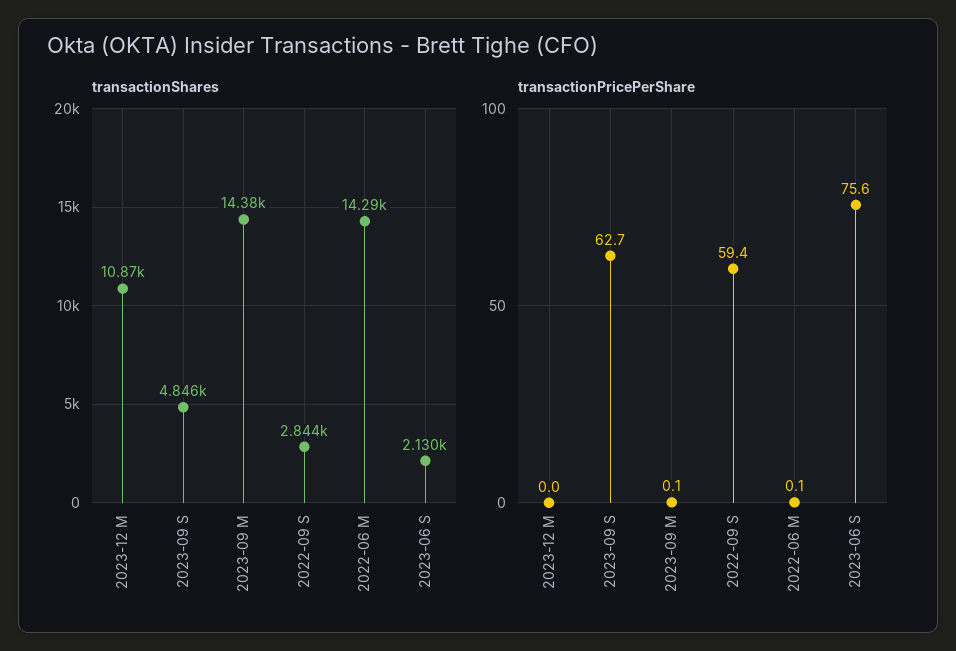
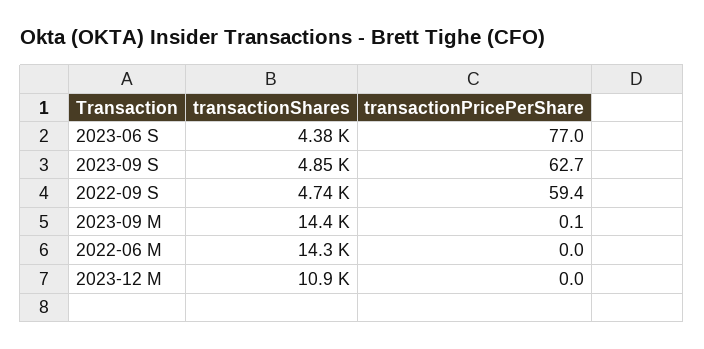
transactionShares, 2022-09 S: 2844 -> 4740
transactionShares, 2023-06 S: 2130 -> 4380
transactionPricePerShare, 2022-06 M: 0.1 -> 0
transactionPricePerShare, 2023-06 S: 75.6 -> 77

